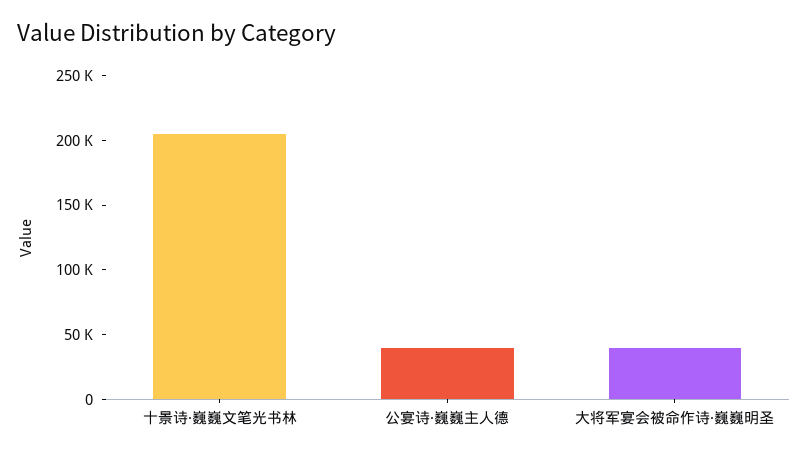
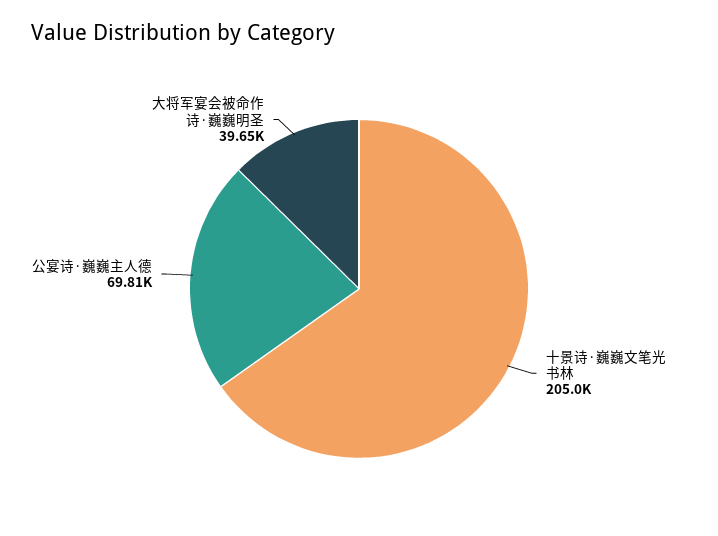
公宴诗·巍巍主人德: 40000 -> 69810

